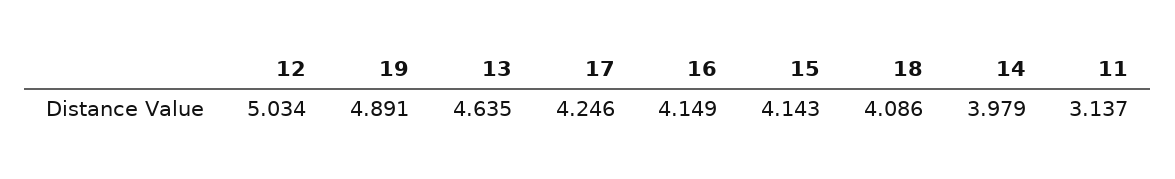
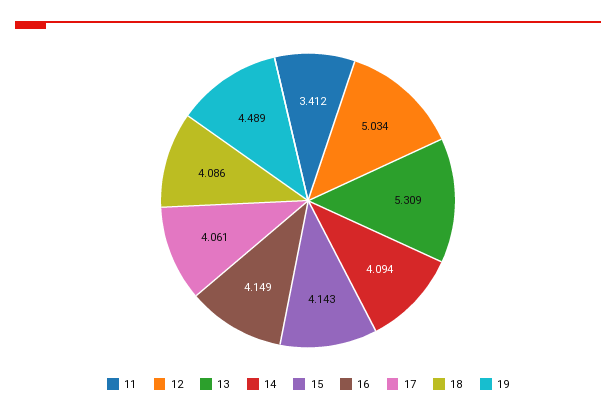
19: 4.891 -> 4.489
13: 4.635 -> 5.309
17: 4.246 -> 4.061
14: 3.979 -> 4.094
11: 3.137 -> 3.412

